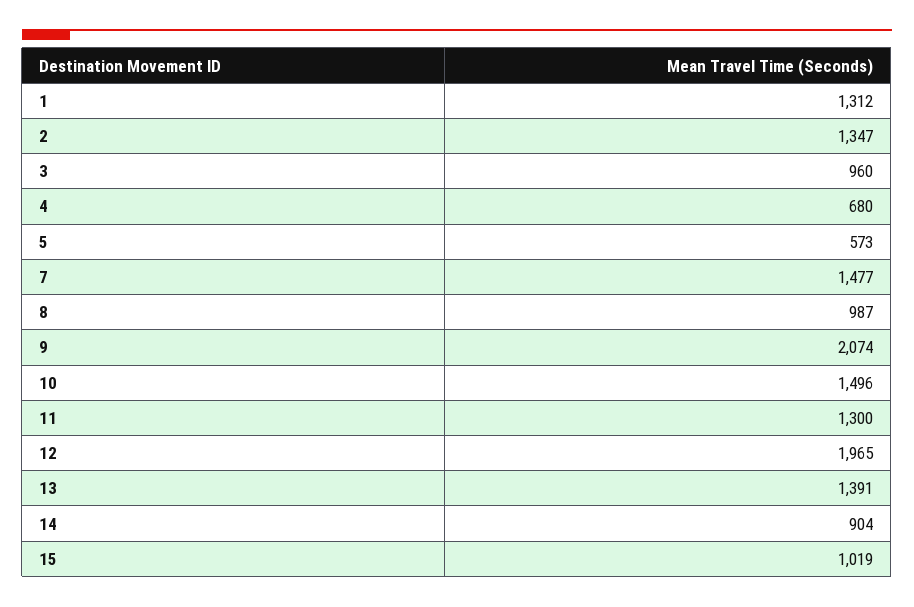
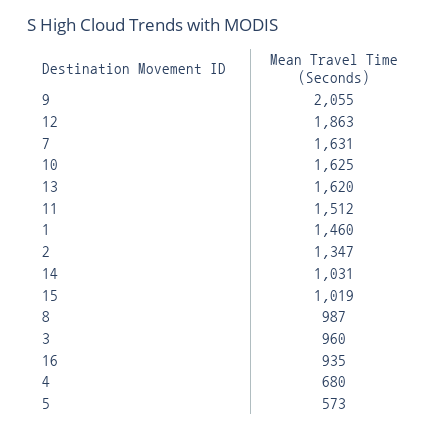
1: 1312 -> 1460
7: 1477 -> 1631
9: 2074 -> 2055
10: 1496 -> 1625
11: 1300 -> 1512
12: 1965 -> 1863
13: 1391 -> 1620
14: 904 -> 1031
16: none -> 935

